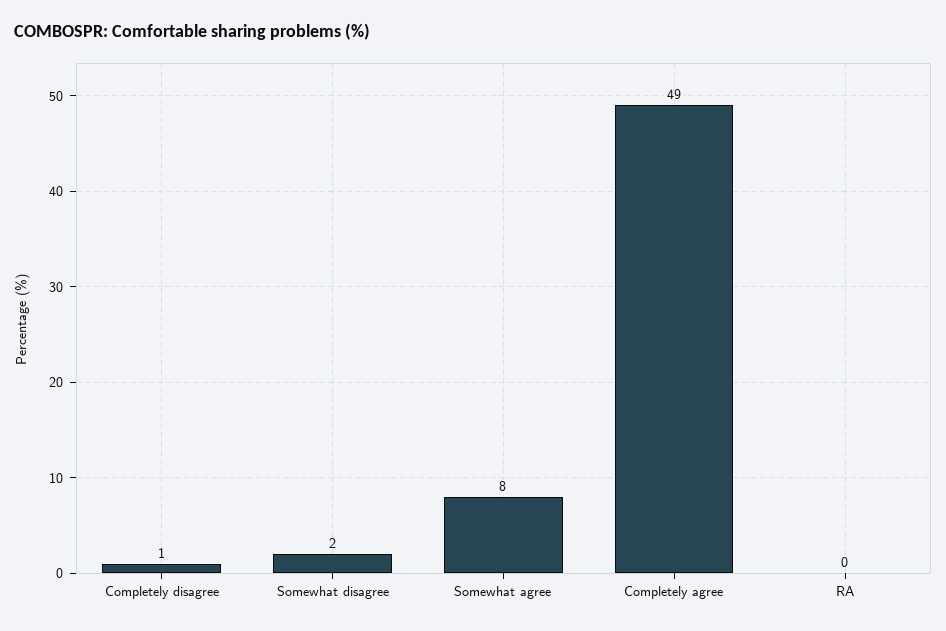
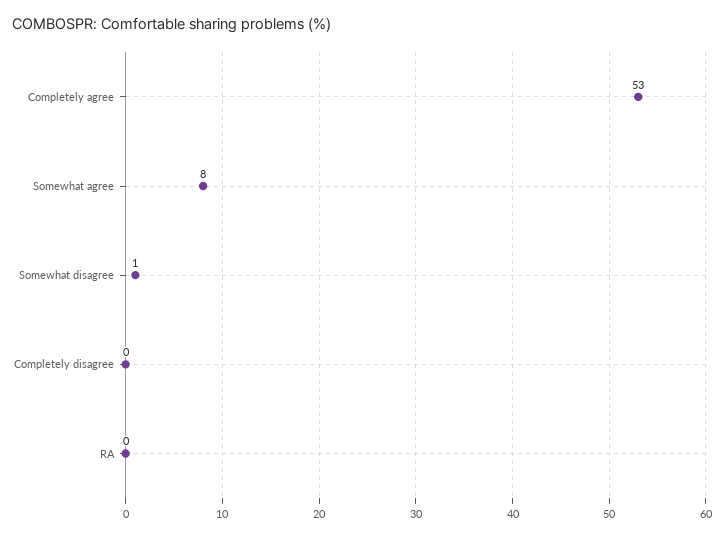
Completely disagree: 1 -> 0
Somewhat disagree: 2 -> 1
Completely agree: 49 -> 53

